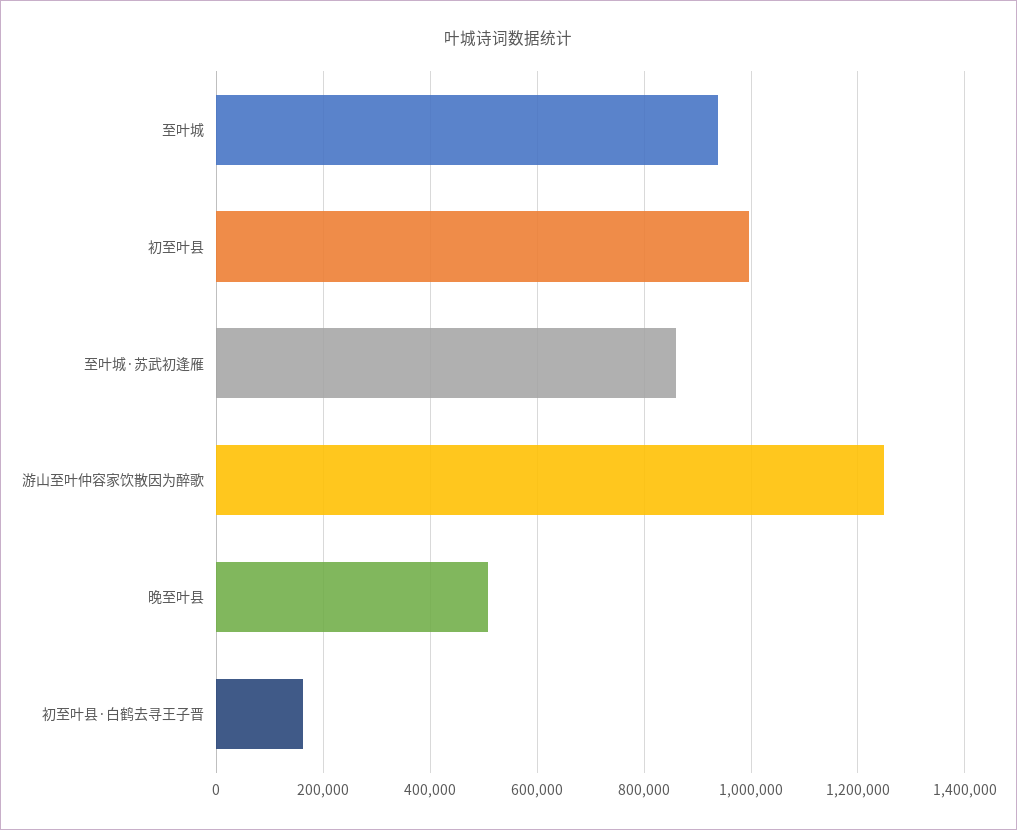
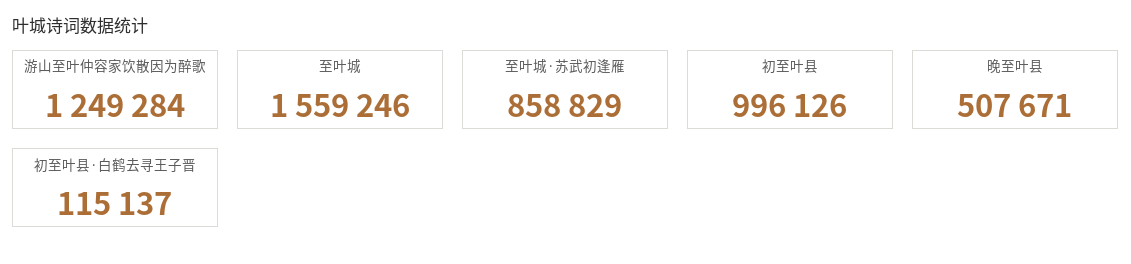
至叶城: 940000 -> 1559246
初至叶县·白鹤去寻王子晋: 160000 -> 115137

